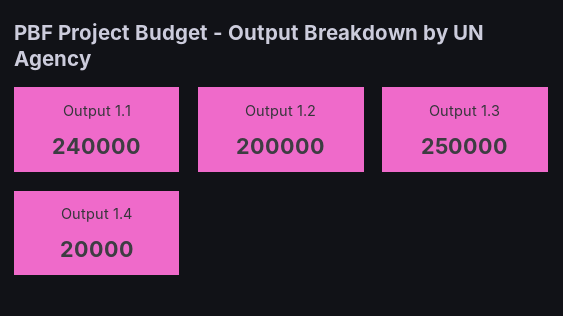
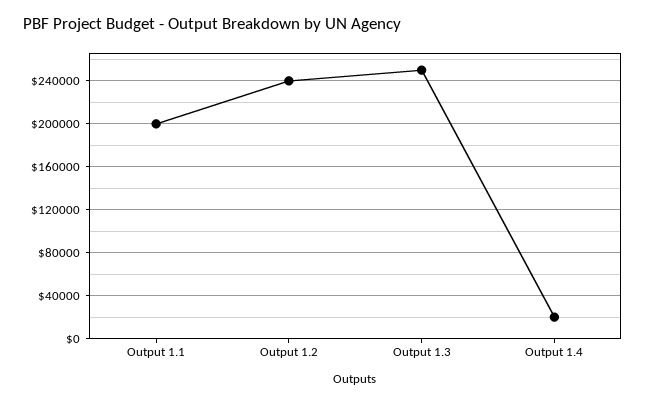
Output 1.1: 240000 -> 200000
Output 1.2: 200000 -> 240000

